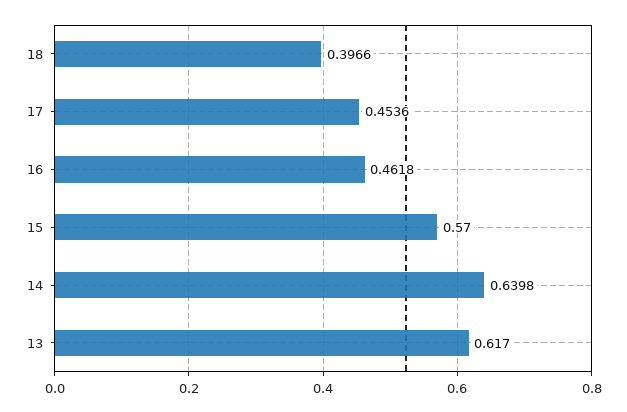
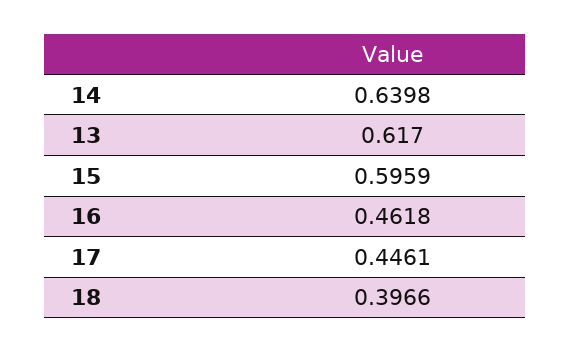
17: 0.4536 -> 0.4461
15: 0.57 -> 0.5959

